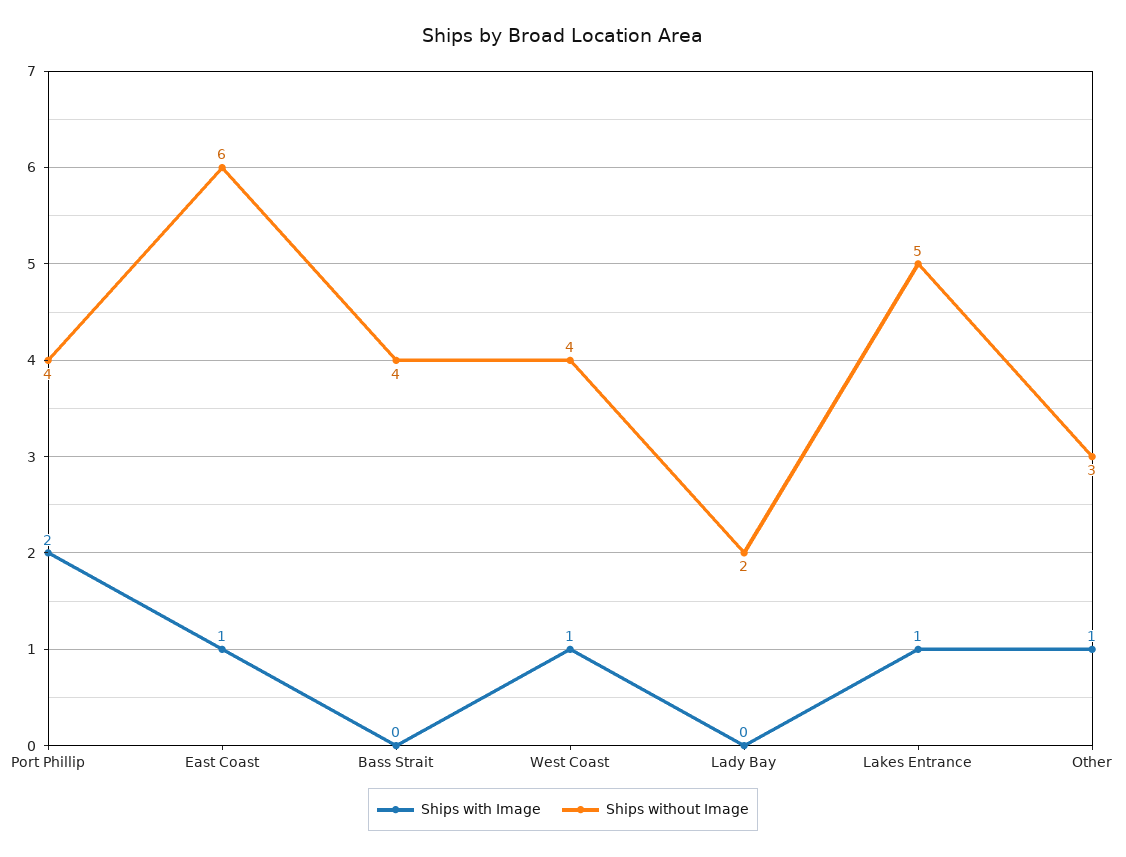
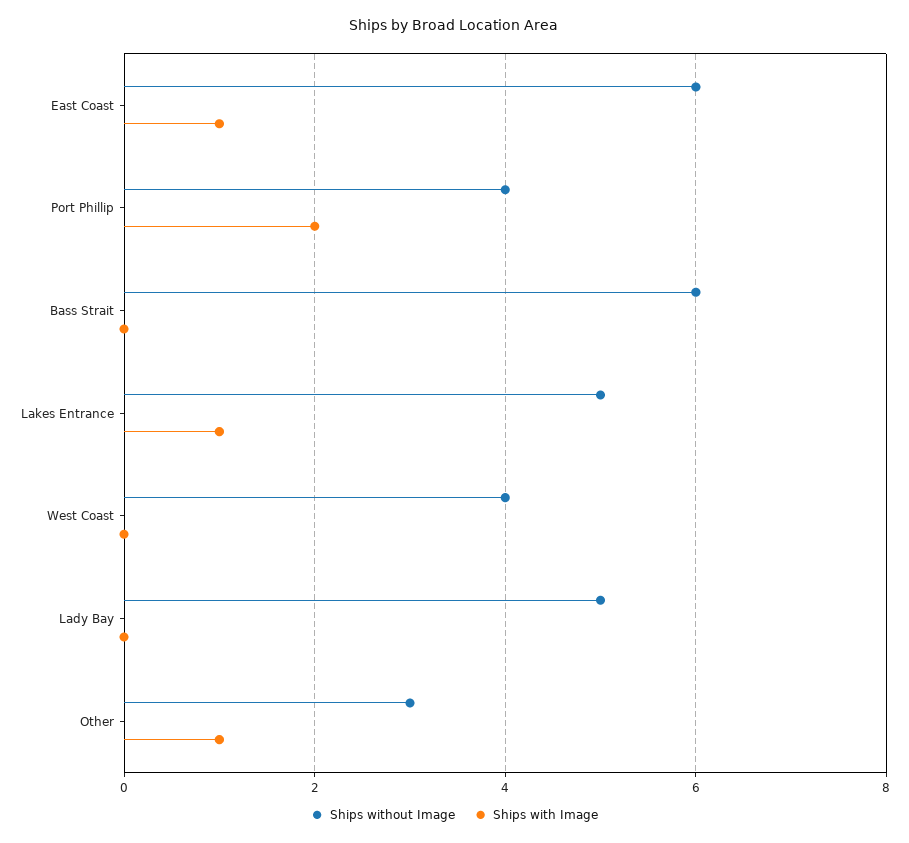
Ships without Image, Bass Strait: 4 -> 6
Ships with Image, West Coast: 1 -> 0
Ships without Image, Lady Bay: 2 -> 5

